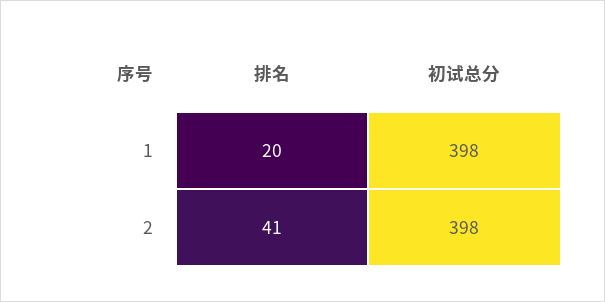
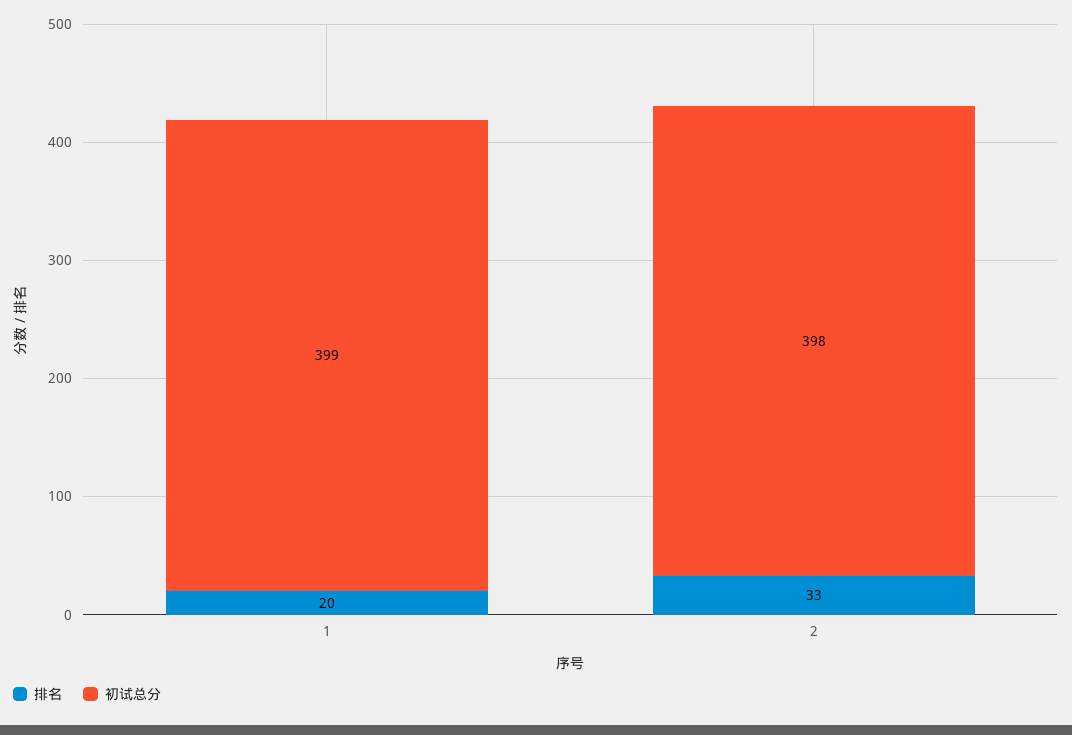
初试总分, 1: 398 -> 399
排名, 2: 41 -> 33

